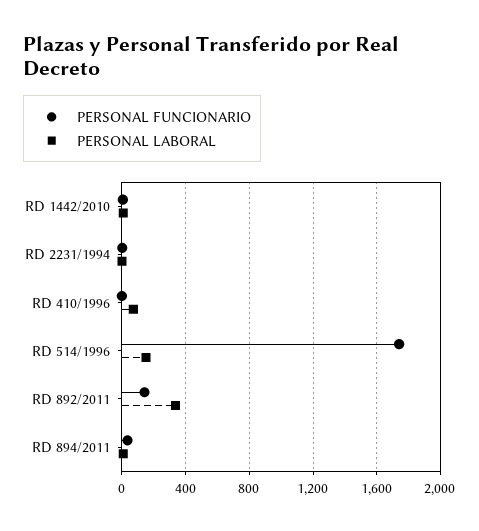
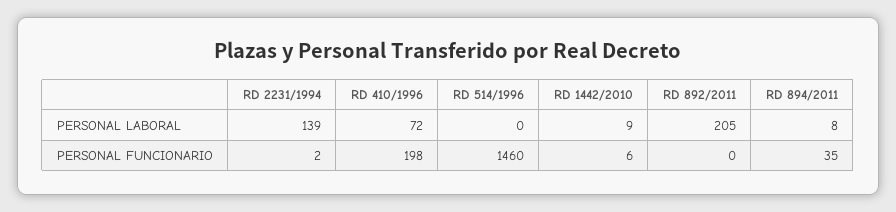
PERSONAL LABORAL, RD 2231/1994: 0 -> 139
PERSONAL FUNCIONARIO, RD 410/1996: 0 -> 198
PERSONAL FUNCIONARIO, RD 514/1996: 1750 -> 1460
PERSONAL LABORAL, RD 514/1996: 150 -> 0
PERSONAL FUNCIONARIO, RD 892/2011: 150 -> 0
PERSONAL LABORAL, RD 892/2011: 350 -> 205

